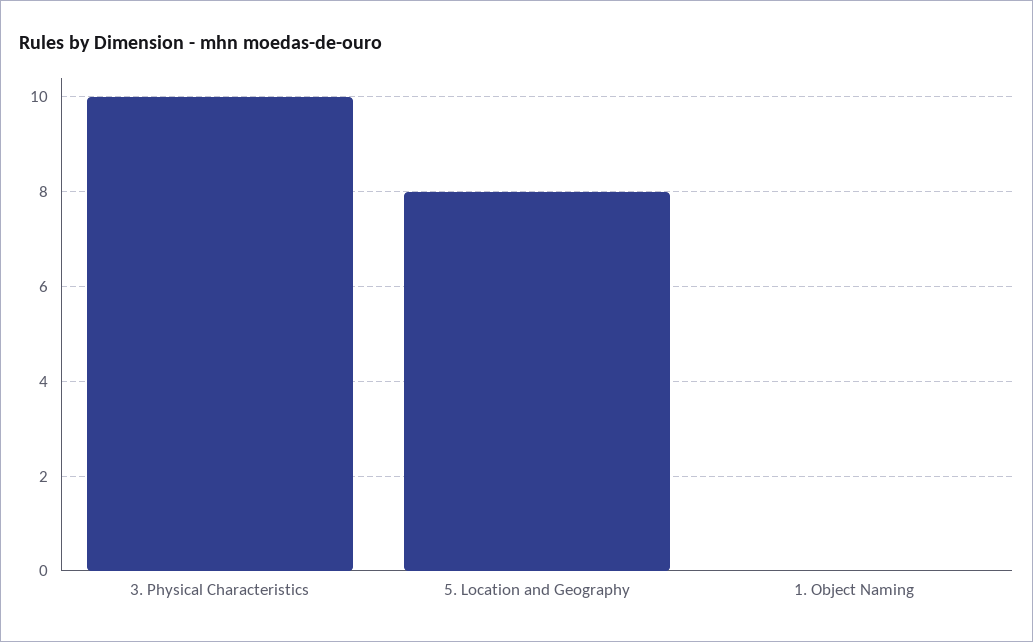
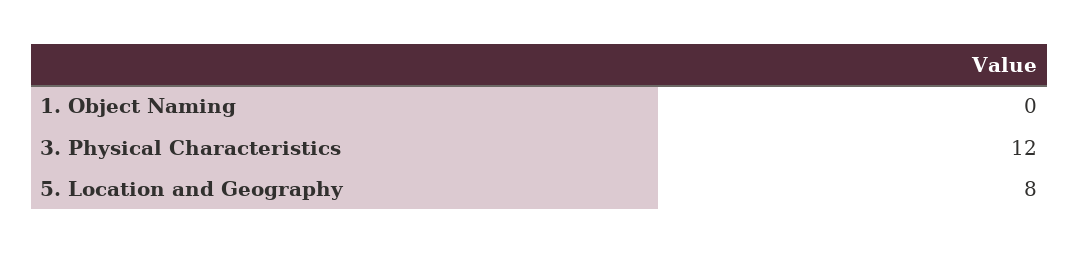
3. Physical Characteristics: 10 -> 12

